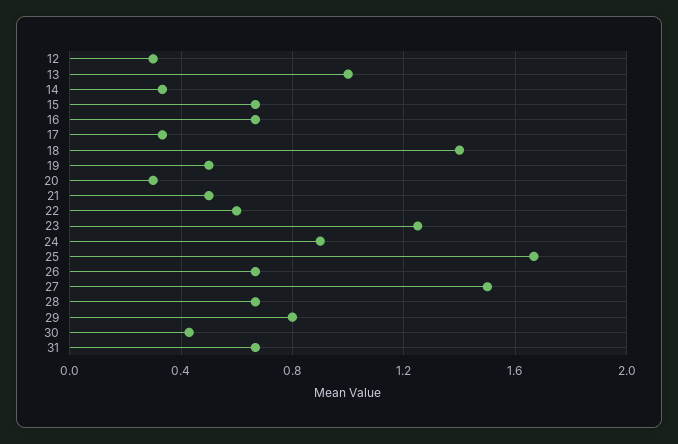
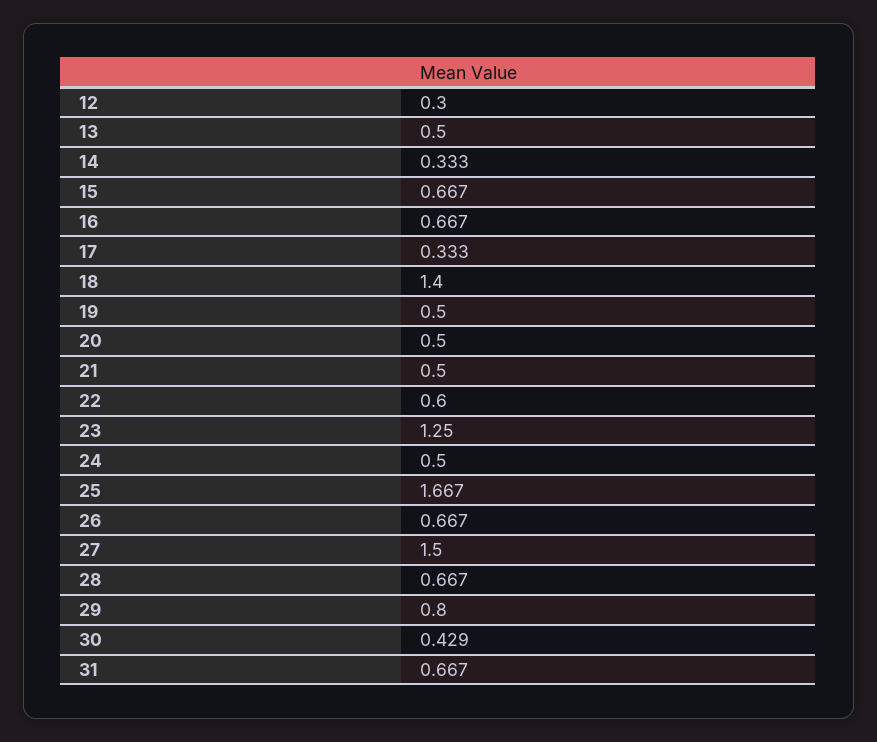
13: 1 -> 0.5
20: 0.3 -> 0.5
24: 0.9 -> 0.5

